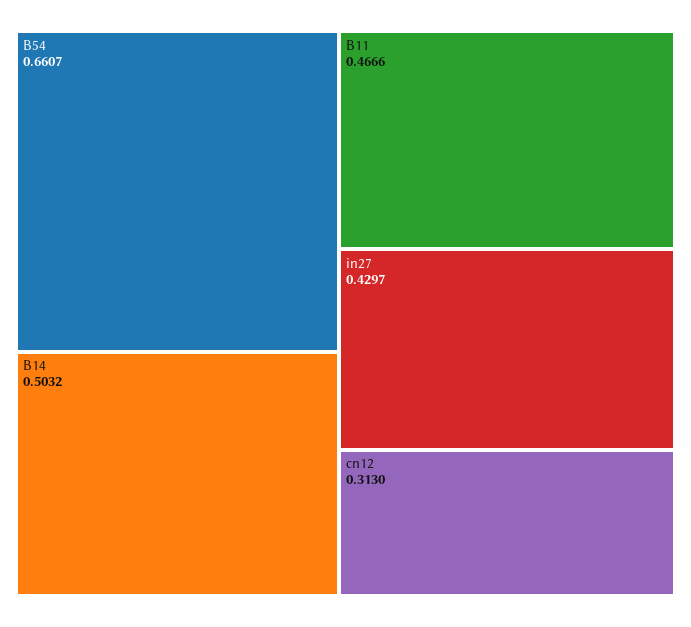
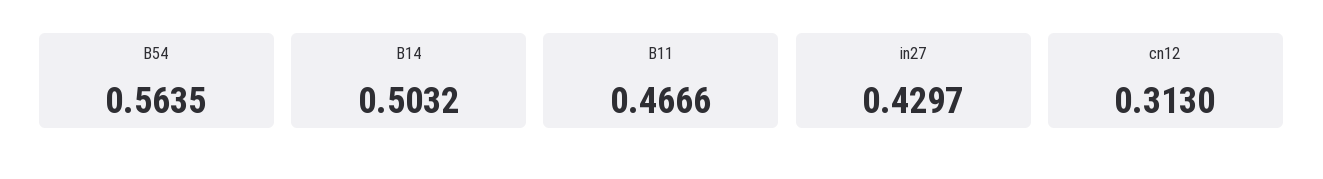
B54: 0.6607 -> 0.5635

